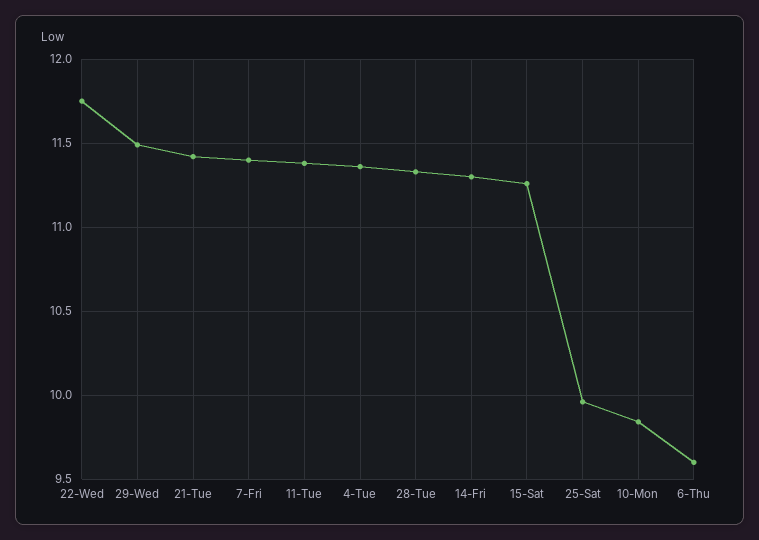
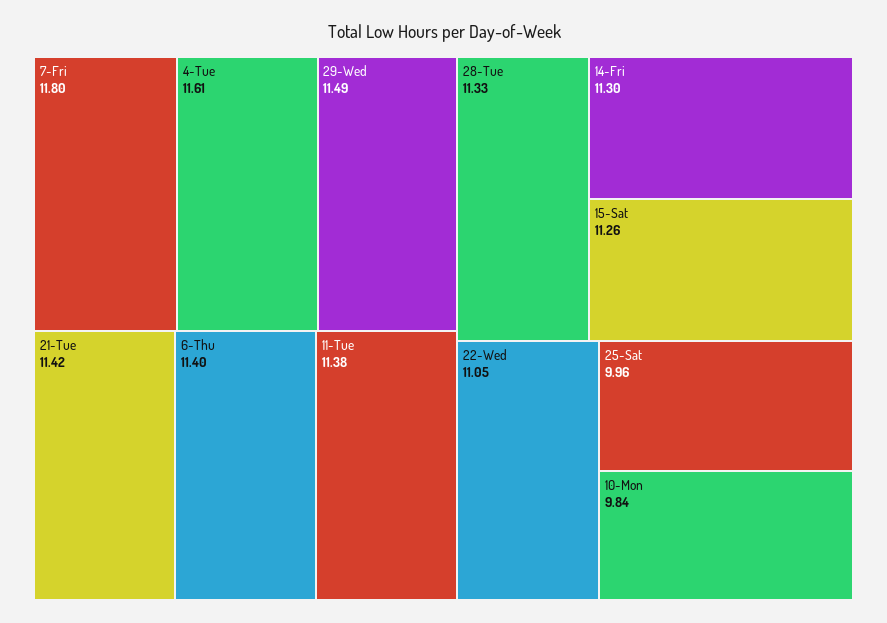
22-Wed: 11.75 -> 11.05
7-Fri: 11.4 -> 11.8
4-Tue: 11.35 -> 11.61
6-Thu: 9.6 -> 11.4

